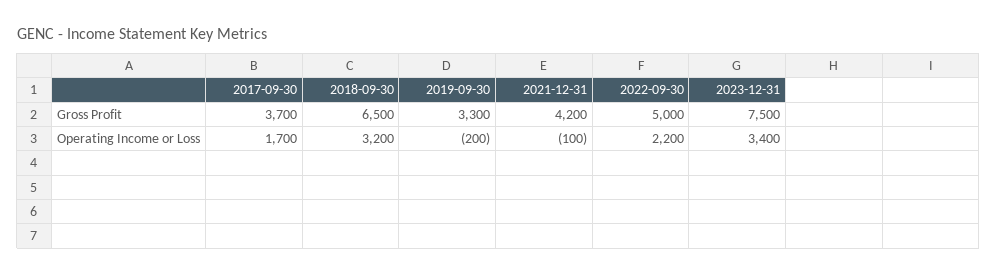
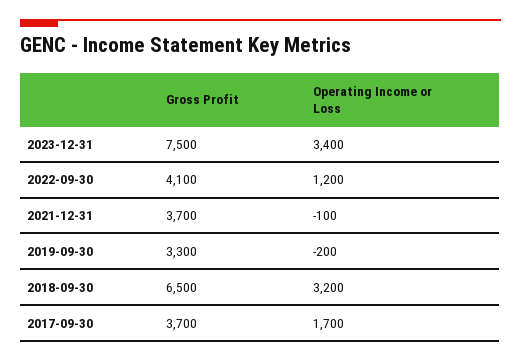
2021-12-31, Gross Profit: 4200 -> 3700
2022-09-30, Gross Profit: 5000 -> 4100
2022-09-30, Operating Income or Loss: 2200 -> 1200

